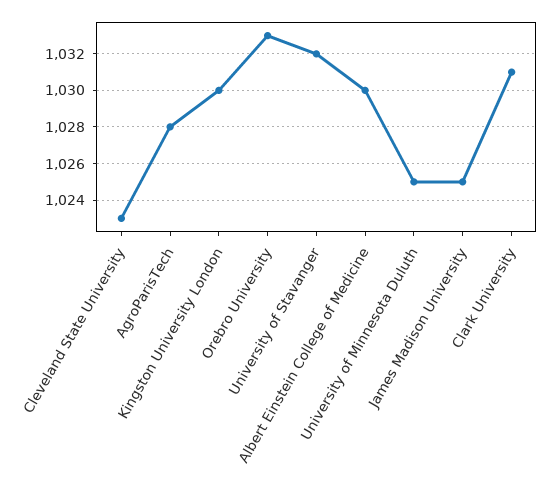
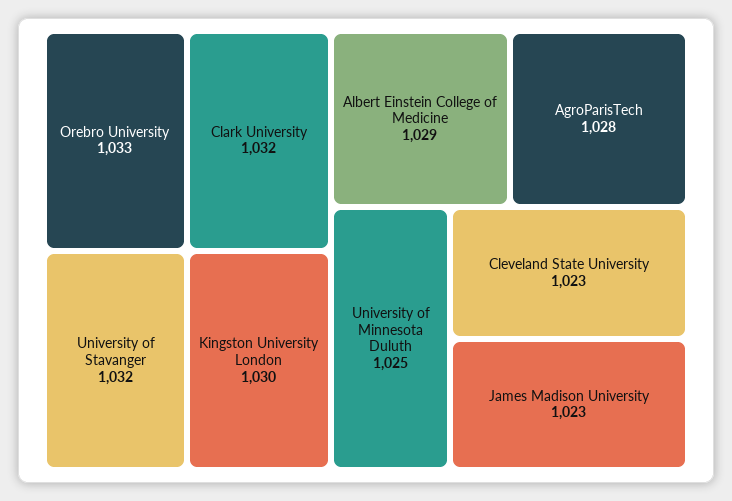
Albert Einstein College of Medicine: 1030 -> 1029
James Madison University: 1025 -> 1023
Clark University: 1031 -> 1032

